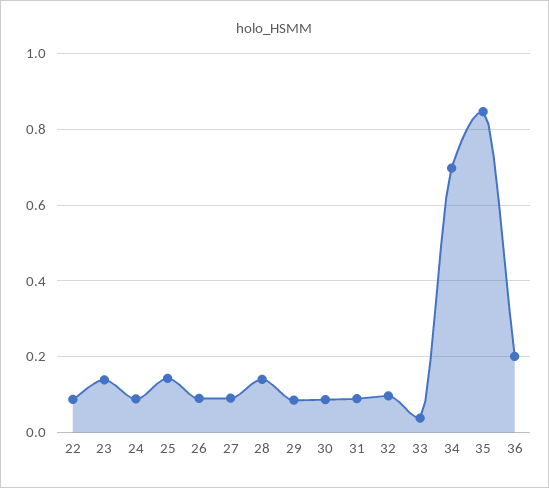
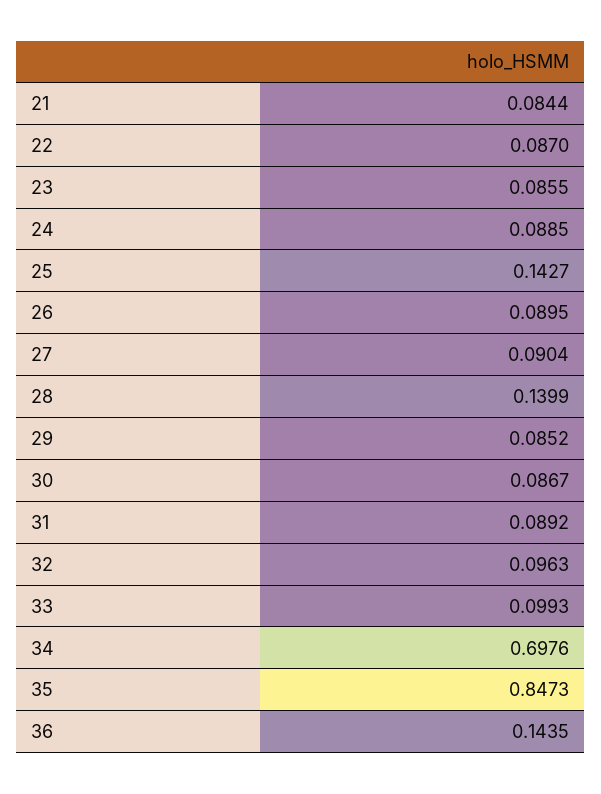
23: 0.14 -> 0.0855
33: 0.04 -> 0.0993
36: 0.2 -> 0.1435
21: none -> 0.0844

